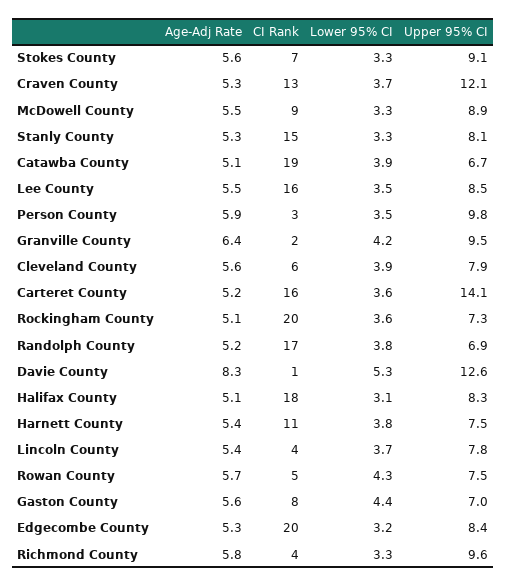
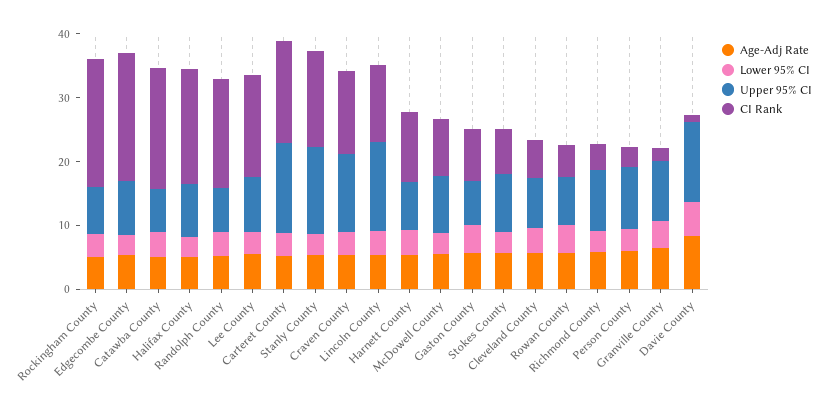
Upper 95% CI, Stanly County: 8.1 -> 14
CI Rank, Lincoln County: 4 -> 12
Upper 95% CI, Lincoln County: 7.8 -> 14

